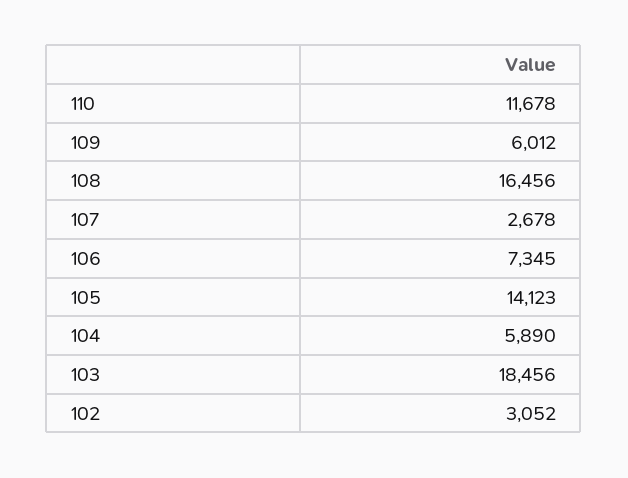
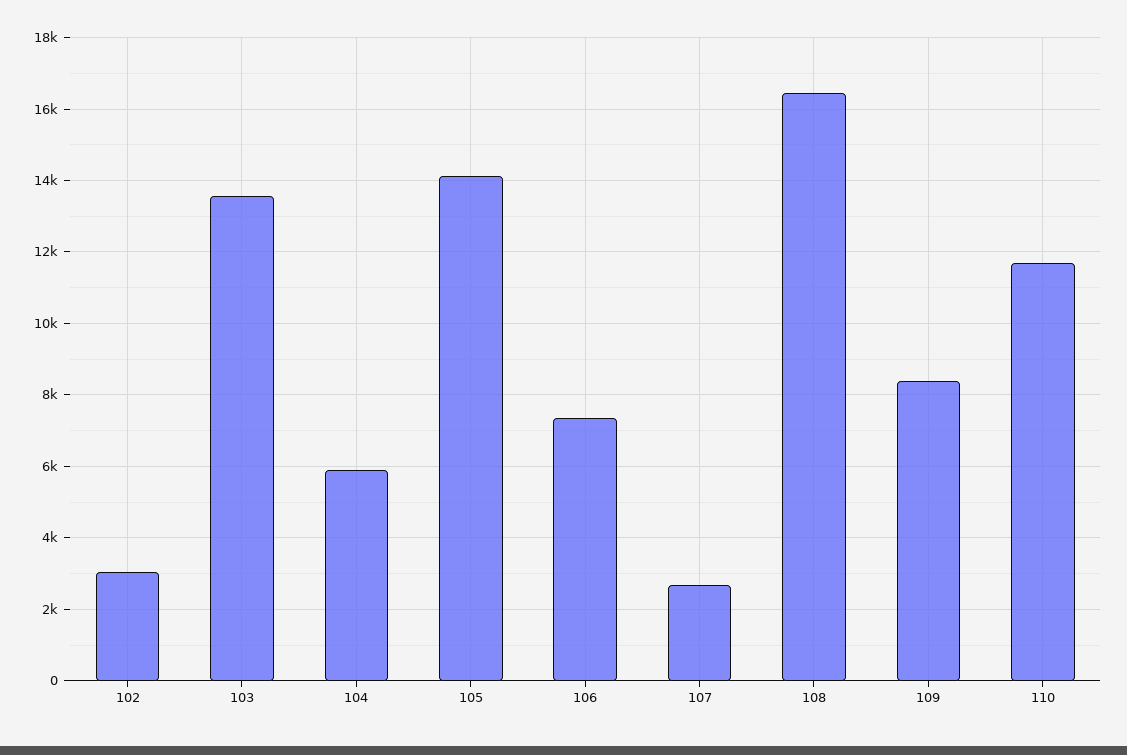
109: 6012 -> 8400
103: 18456 -> 13600

